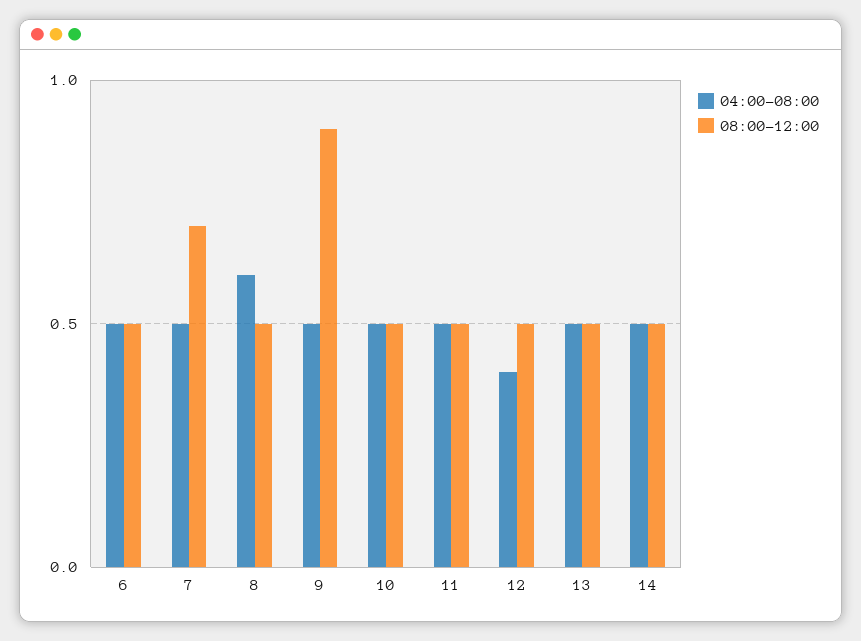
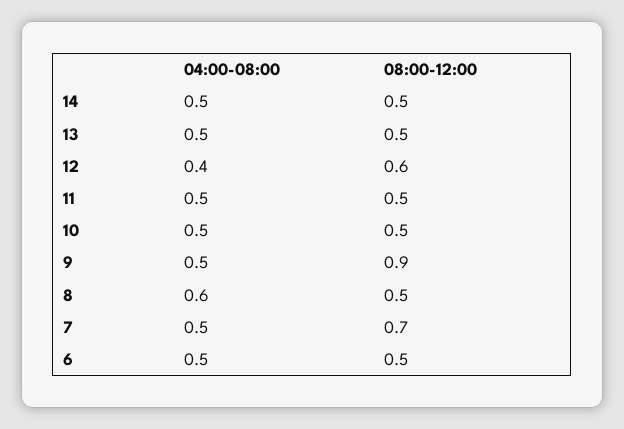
08:00-12:00, 12: 0.5 -> 0.6

